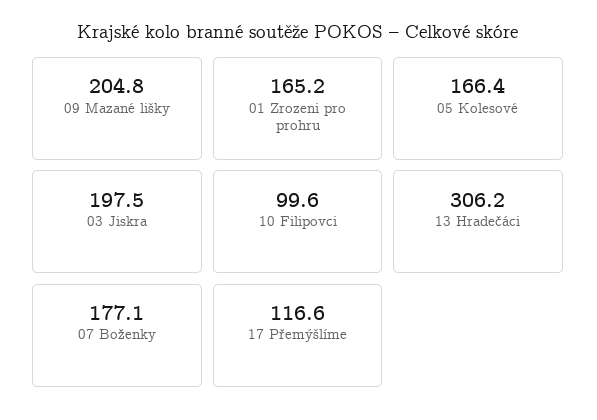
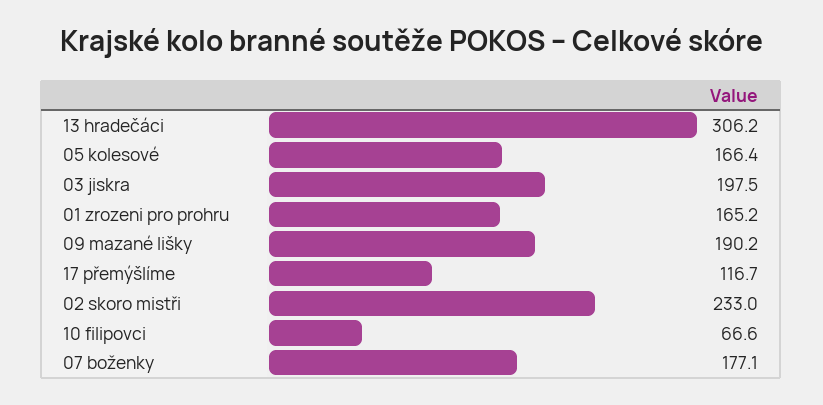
09 Mazané lišky: 204.8 -> 190.2
10 Filipovci: 99.6 -> 66.6
17 Přemýšlíme: 116.6 -> 116.7
02 skoro mistři: none -> 233

